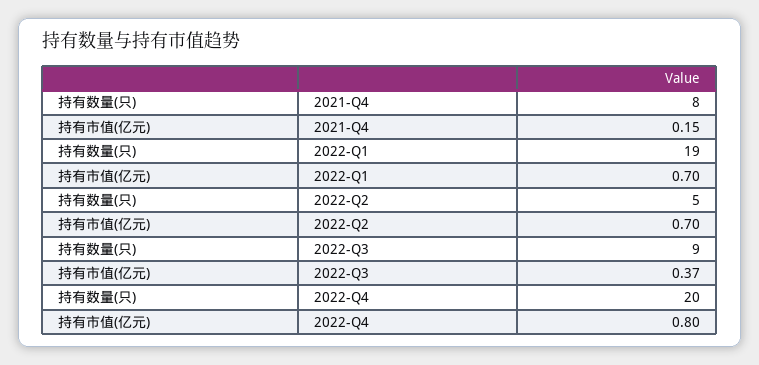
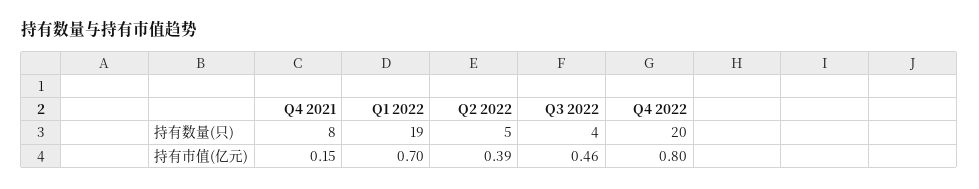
持有市值(亿元), 2022-Q2: 0.7 -> 0.39
持有数量(只), 2022-Q3: 9 -> 4
持有市值(亿元), 2022-Q3: 0.37 -> 0.46

